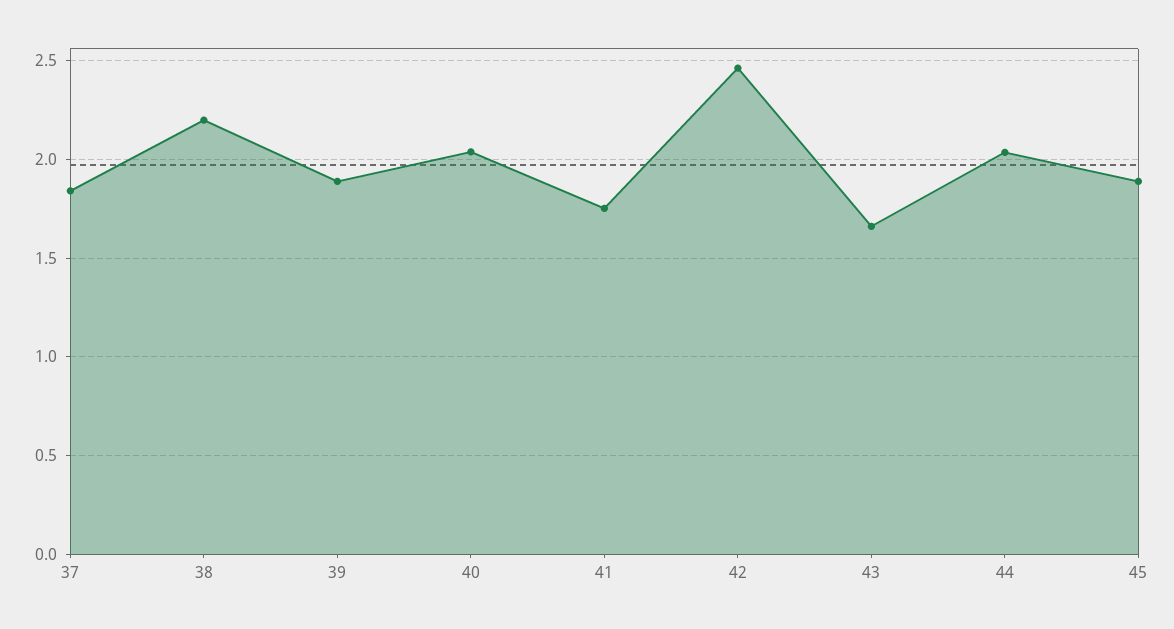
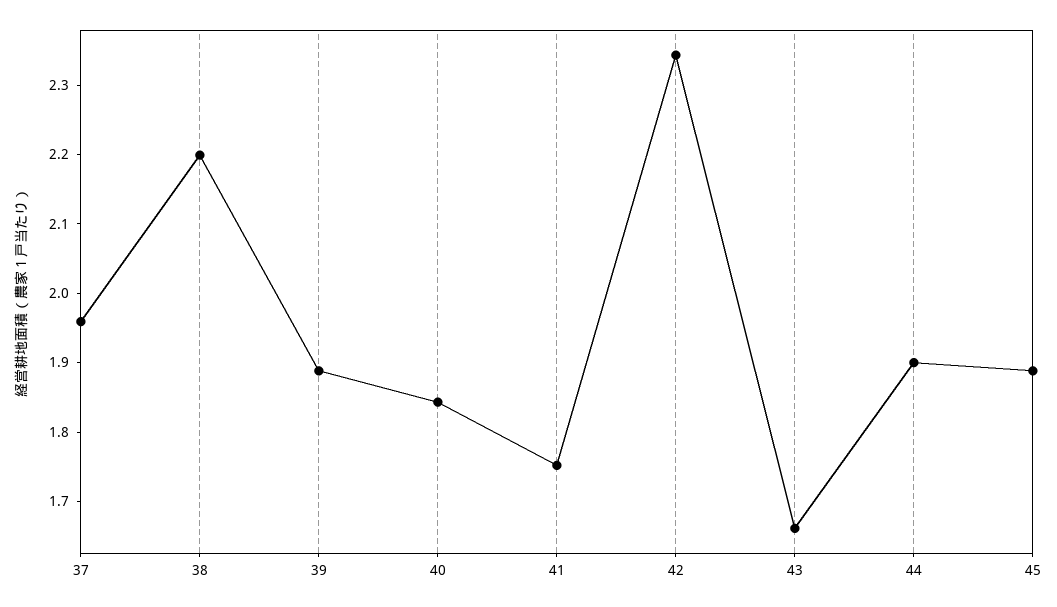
37: 1.85 -> 1.96
40: 2.05 -> 1.84
42: 2.45 -> 2.34
44: 2.05 -> 1.9

